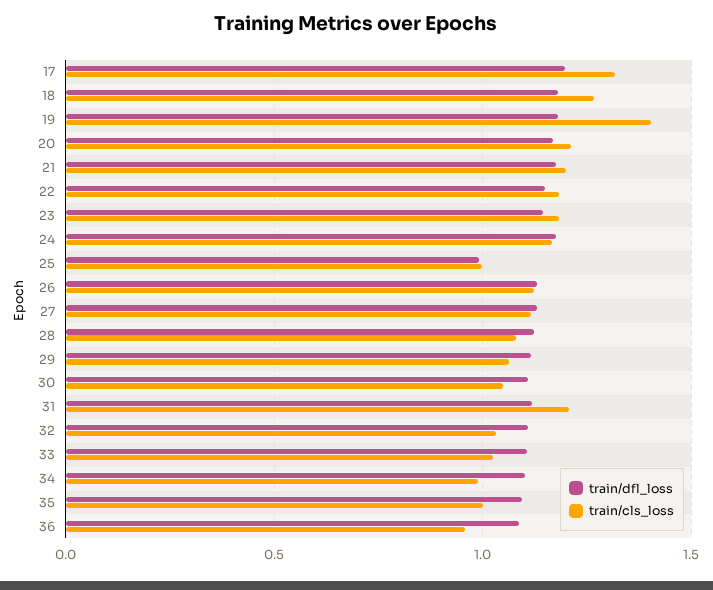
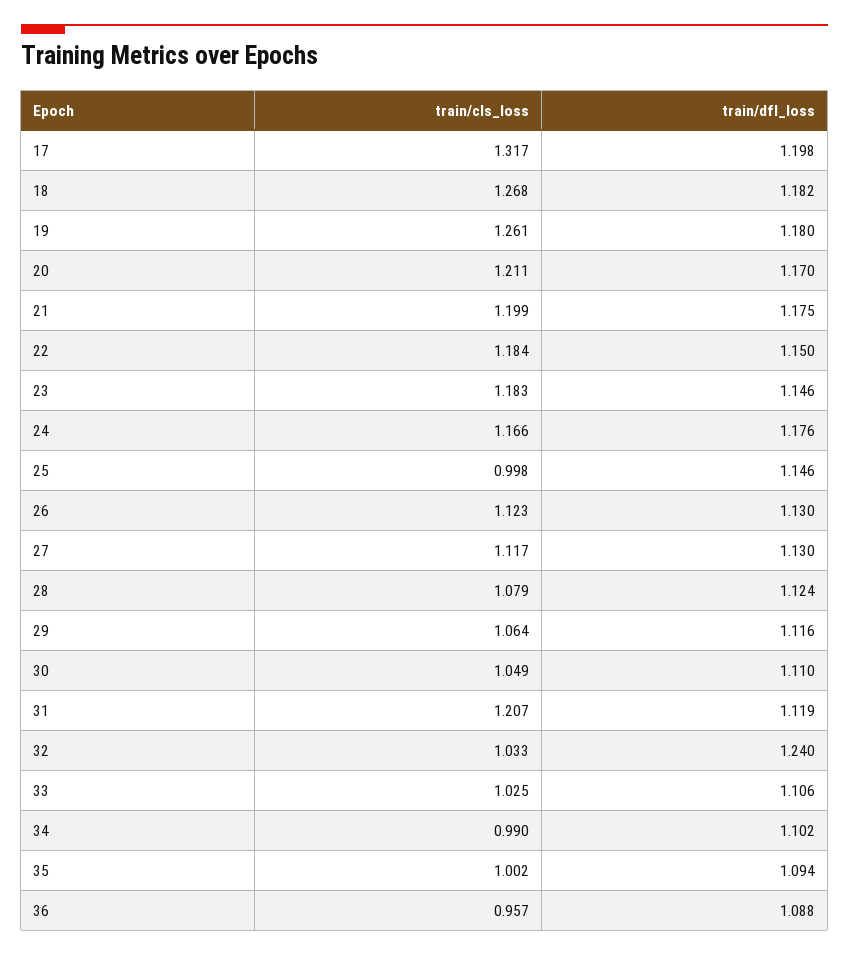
train/cls_loss, 19: 1.4 -> 1.261
train/dfl_loss, 25: 1 -> 1.146
train/dfl_loss, 32: 1.1 -> 1.24

